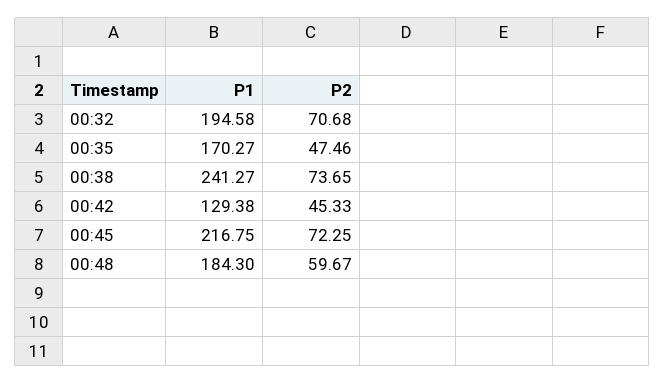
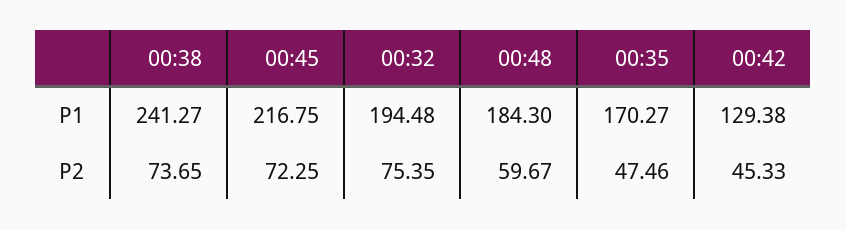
P1, 00:32: 194.58 -> 194.48
P2, 00:32: 70.68 -> 75.35

